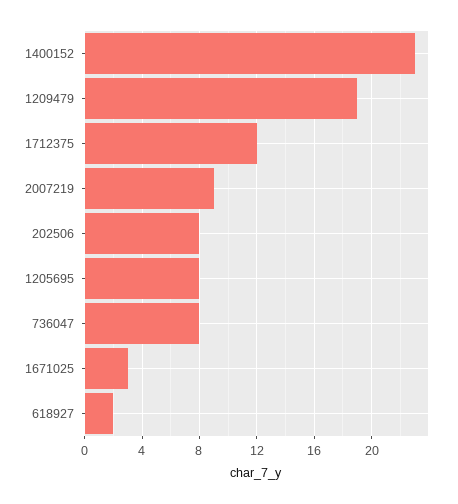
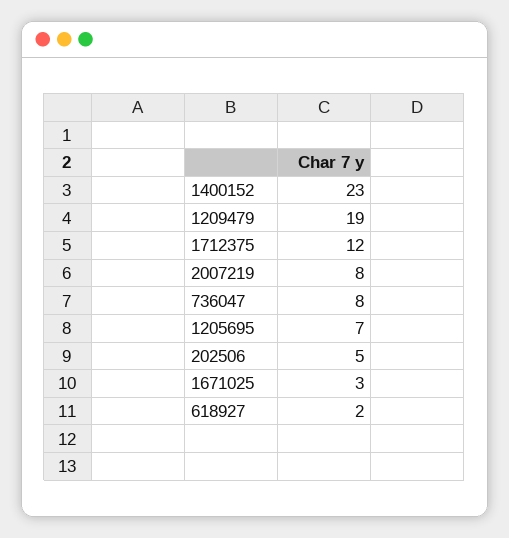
2007219: 9 -> 8
202506: 8 -> 5
1205695: 8 -> 7

